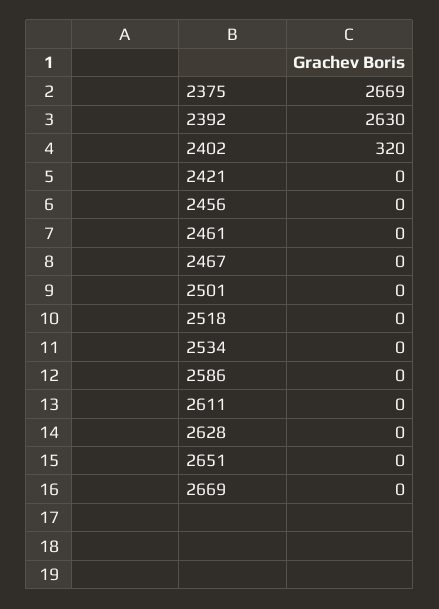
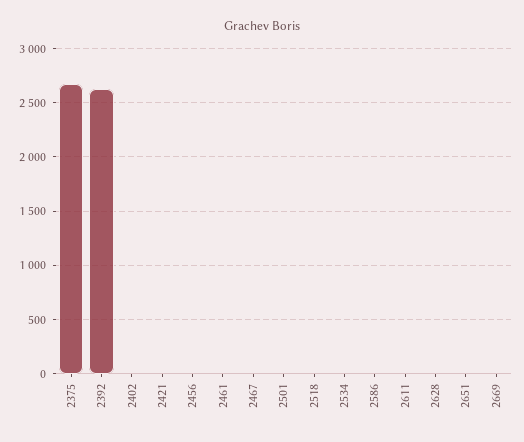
2402: 320 -> 0

